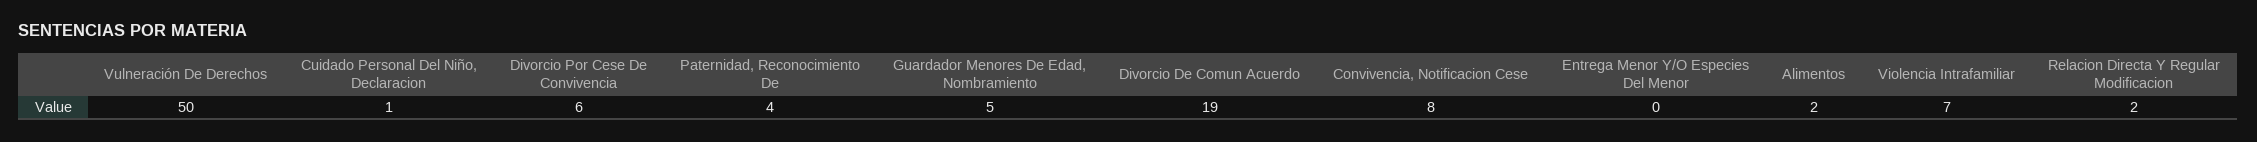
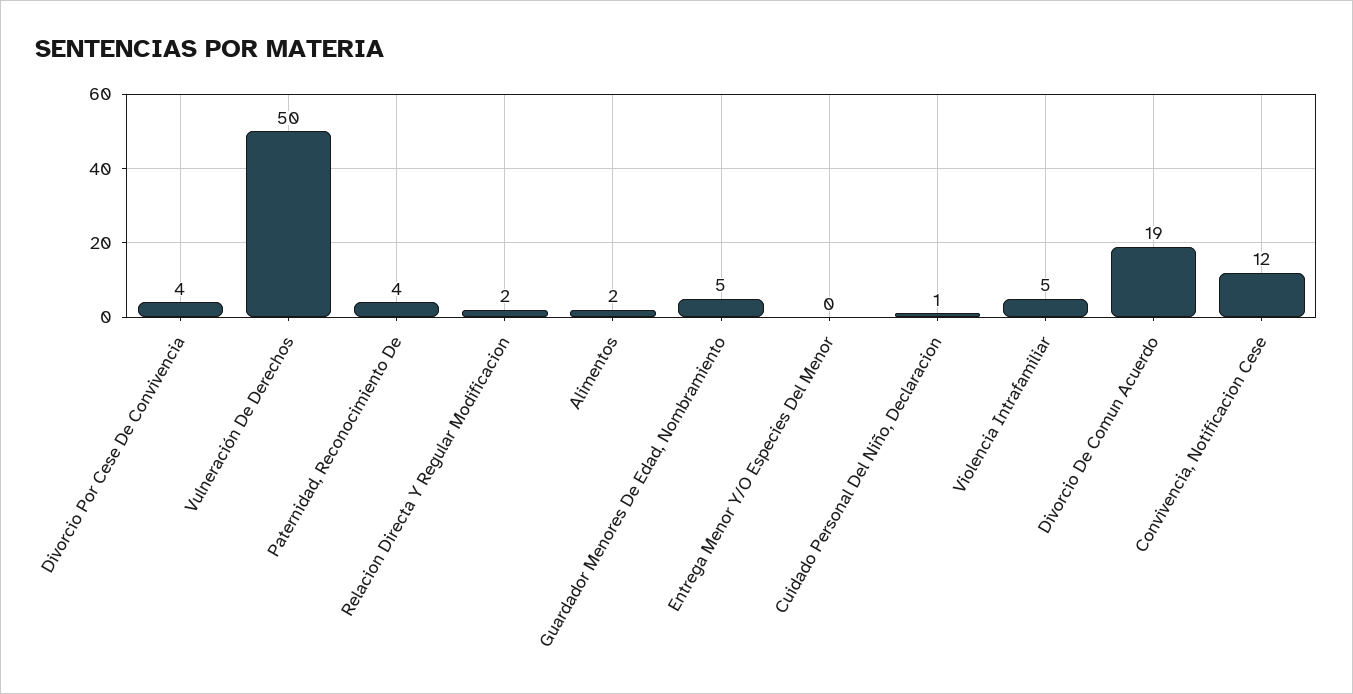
Divorcio Por Cese De Convivencia: 6 -> 4
Convivencia, Notificacion Cese: 8 -> 12
Violencia Intrafamiliar: 7 -> 5

